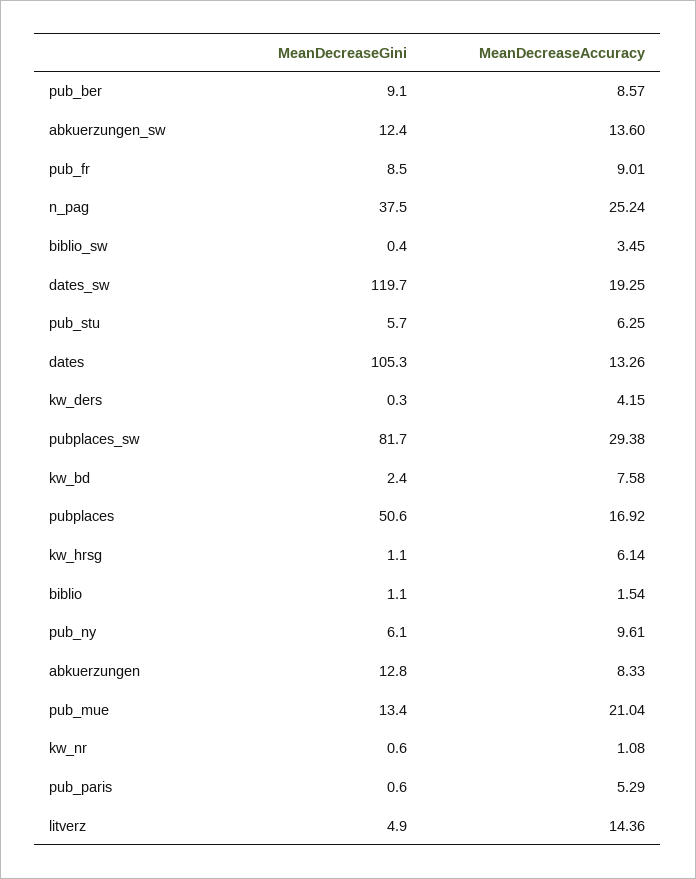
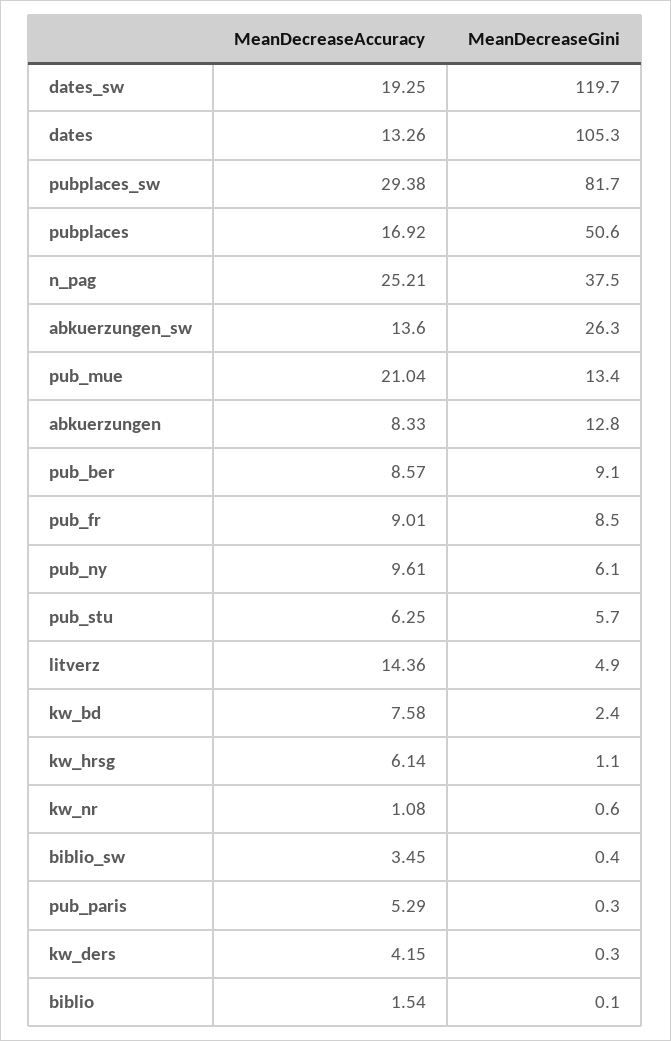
MeanDecreaseGini, abkuerzungen_sw: 12.4 -> 26.3
MeanDecreaseAccuracy, n_pag: 25.24 -> 25.21
MeanDecreaseGini, biblio: 1.1 -> 0.1
MeanDecreaseGini, pub_paris: 0.6 -> 0.3

